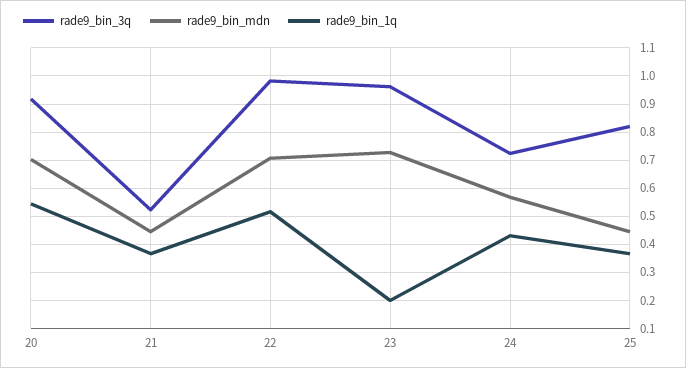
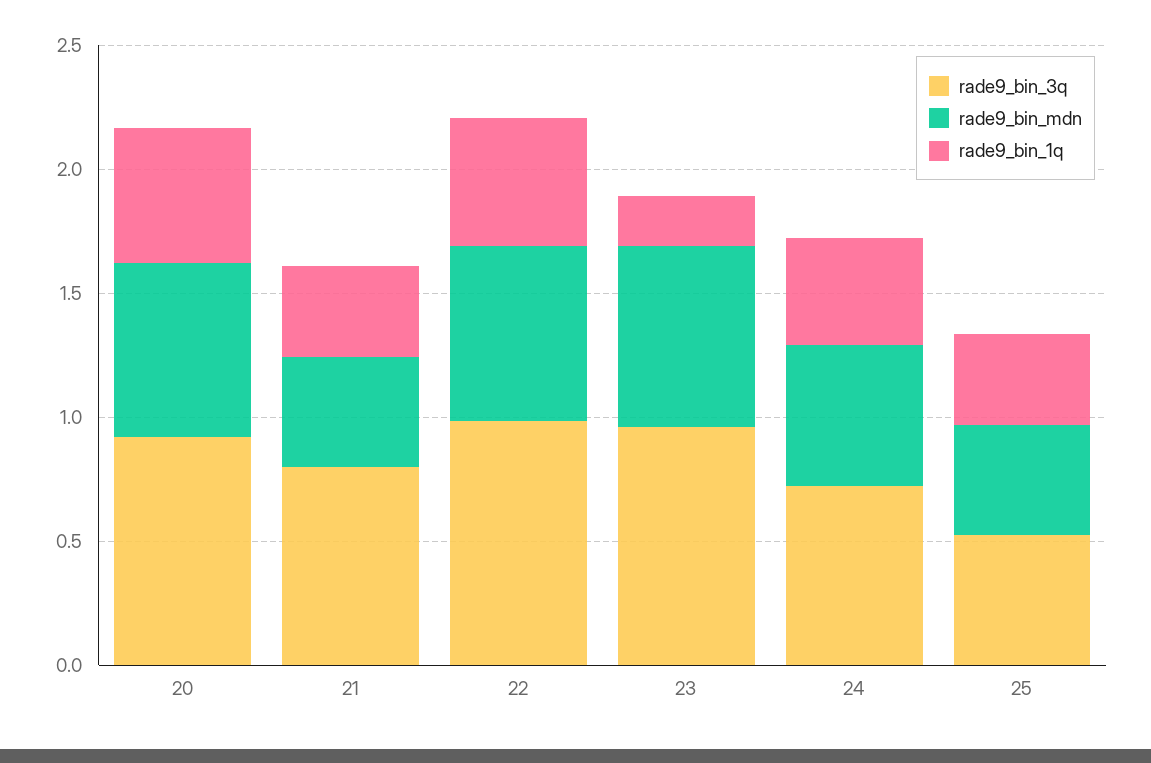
rade9_bin_3q, 21: 0.525 -> 0.8
rade9_bin_3q, 25: 0.825 -> 0.5

